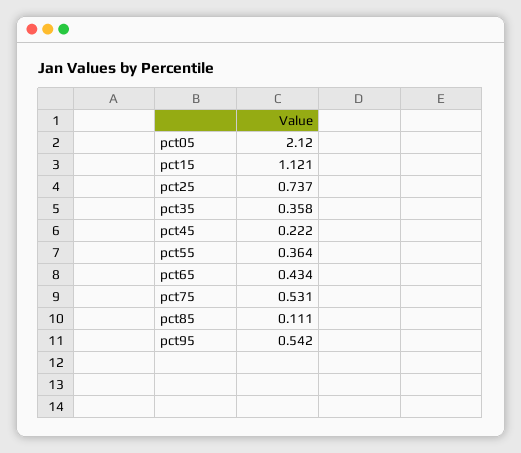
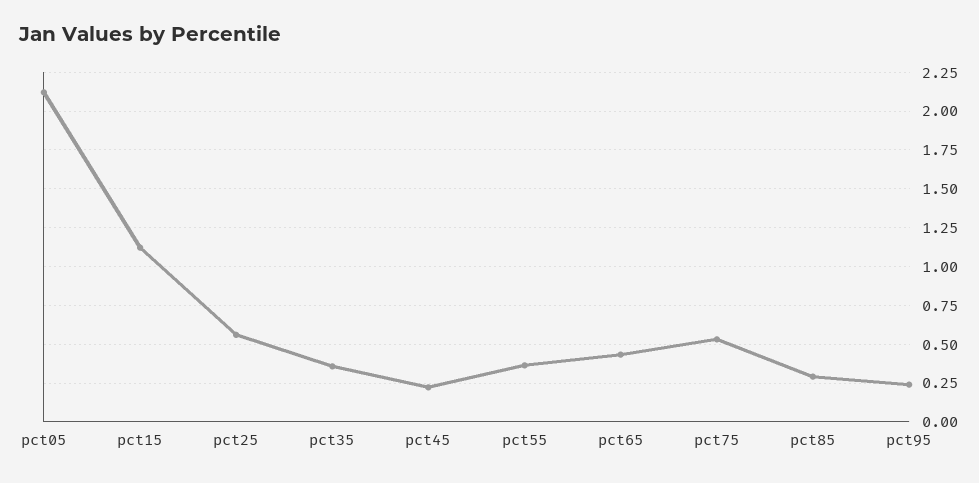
pct25: 0.737 -> 0.55
pct85: 0.111 -> 0.3
pct95: 0.542 -> 0.25

